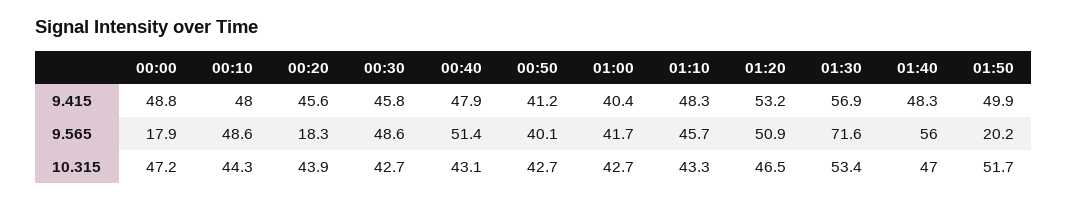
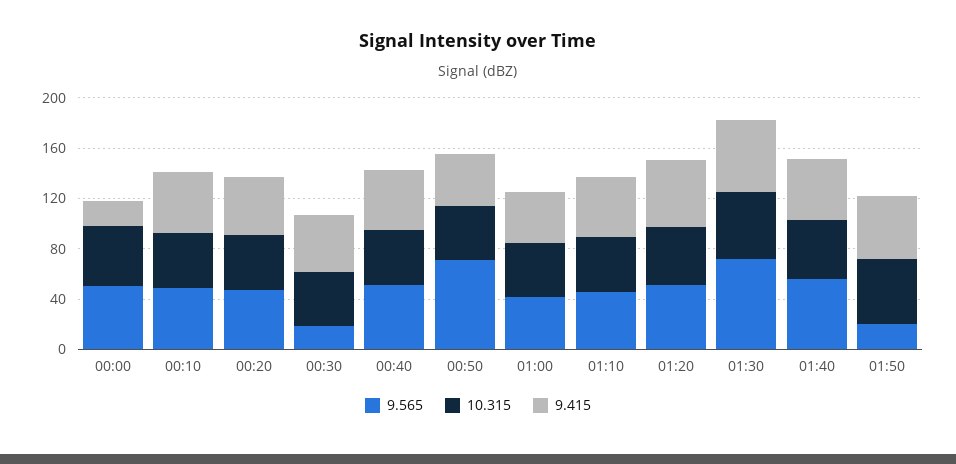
9.415, 00:00: 48.8 -> 20
9.565, 00:00: 17.9 -> 50
9.565, 00:20: 18.3 -> 50
9.565, 00:30: 48.6 -> 20
9.565, 00:50: 40.1 -> 70

